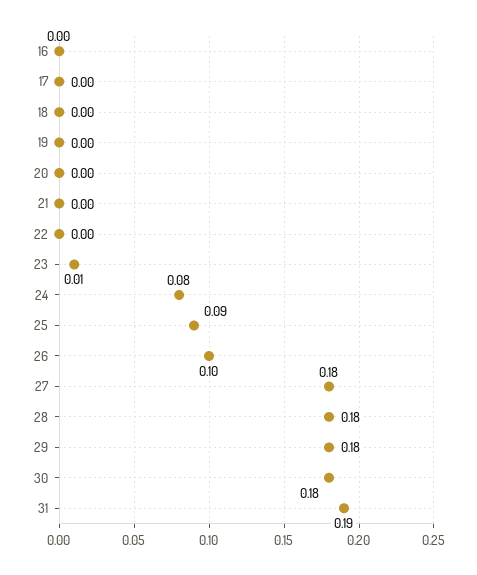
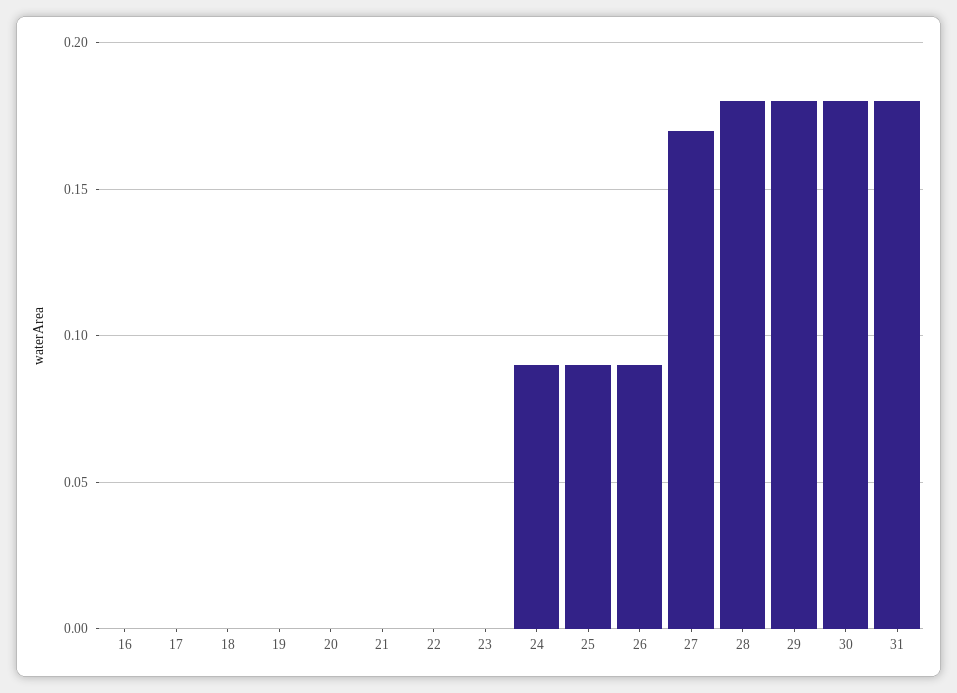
23: 0.01 -> 0
24: 0.08 -> 0.09
26: 0.1 -> 0.09
27: 0.18 -> 0.17
31: 0.19 -> 0.18

